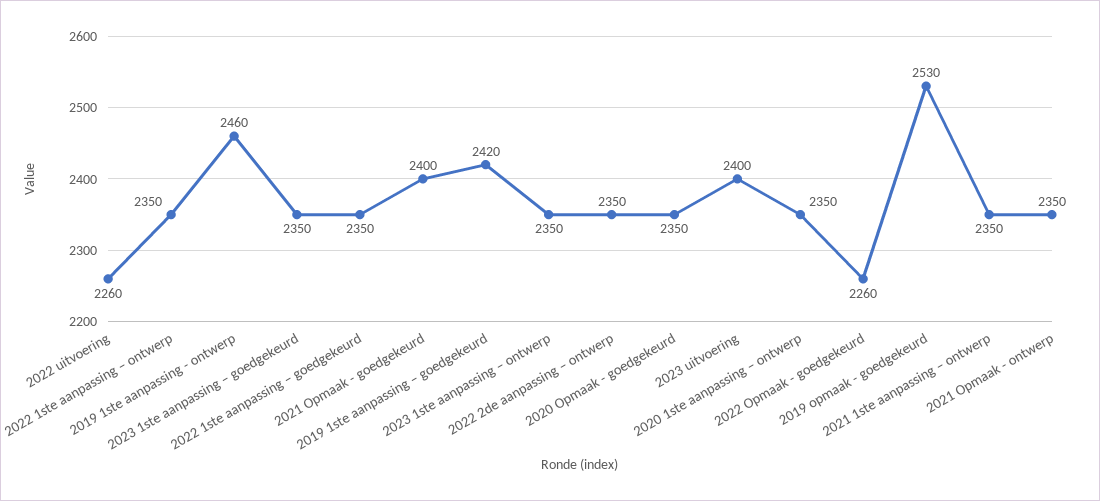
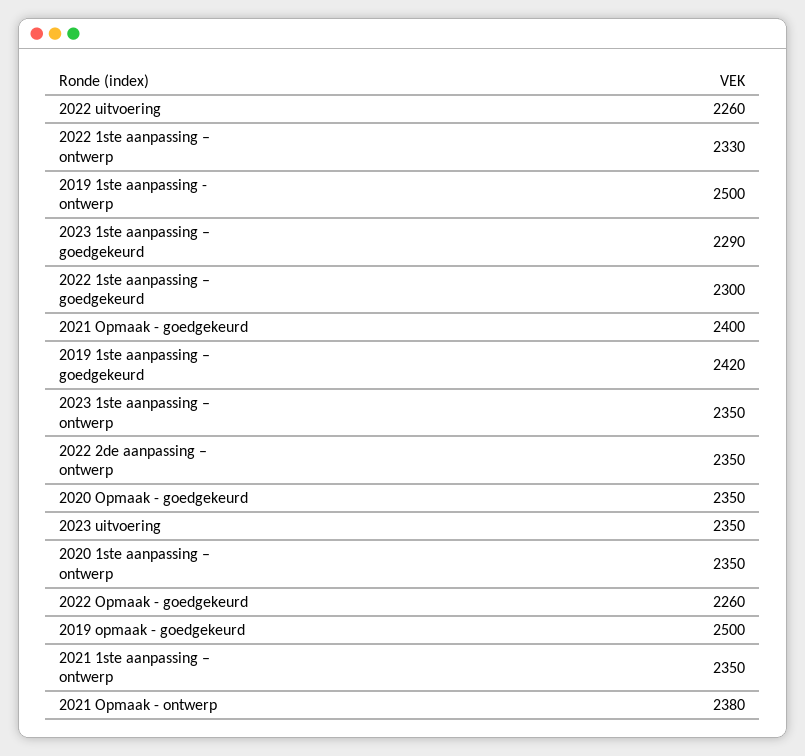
2022 1ste aanpassing – ontwerp: 2350 -> 2330
2019 1ste aanpassing - ontwerp: 2460 -> 2500
2023 1ste aanpassing – goedgekeurd: 2350 -> 2290
2022 1ste aanpassing – goedgekeurd: 2350 -> 2300
2023 uitvoering: 2400 -> 2350
2019 opmaak - goedgekeurd: 2530 -> 2500
2021 Opmaak - ontwerp: 2350 -> 2380

